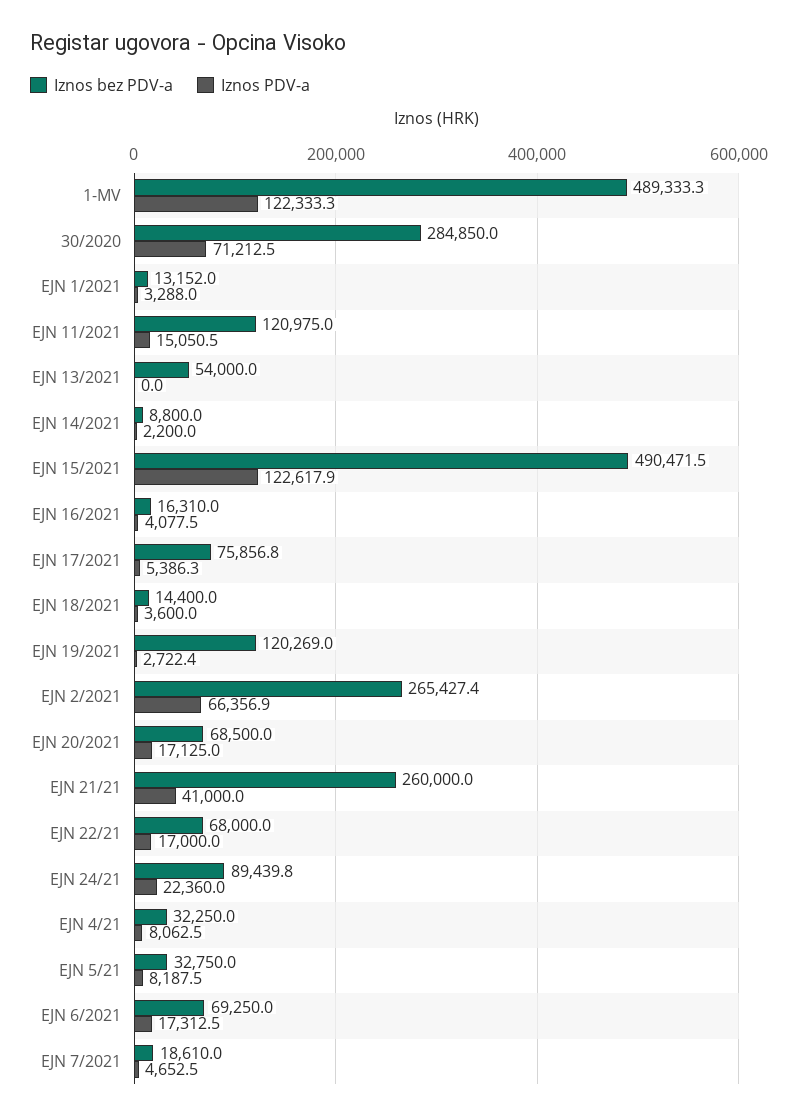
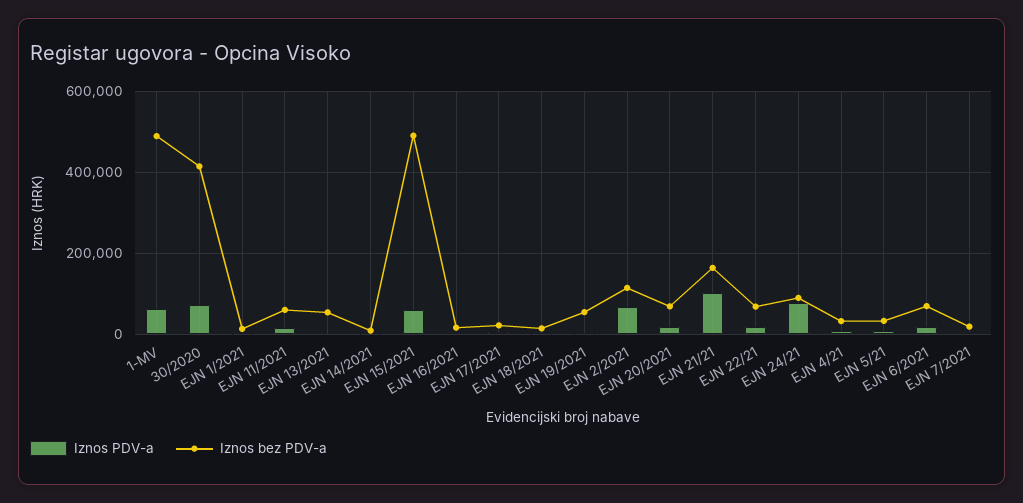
Iznos PDV-a, 1-MV: 122333.3 -> 60000
Iznos bez PDV-a, 30/2020: 284850 -> 420000
Iznos bez PDV-a, EJN 11/2021: 120975 -> 60000
Iznos PDV-a, EJN 15/2021: 122617.9 -> 60000
Iznos bez PDV-a, EJN 17/2021: 75856.8 -> 20000
Iznos bez PDV-a, EJN 19/2021: 120269 -> 60000
Iznos bez PDV-a, EJN 2/2021: 265427.4 -> 120000
Iznos bez PDV-a, EJN 21/21: 260000 -> 160000
Iznos PDV-a, EJN 21/21: 41000 -> 100000
Iznos PDV-a, EJN 24/21: 22360 -> 80000

